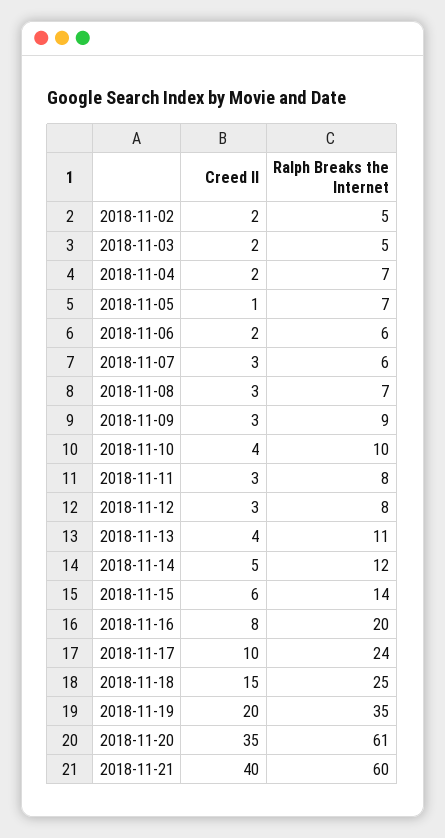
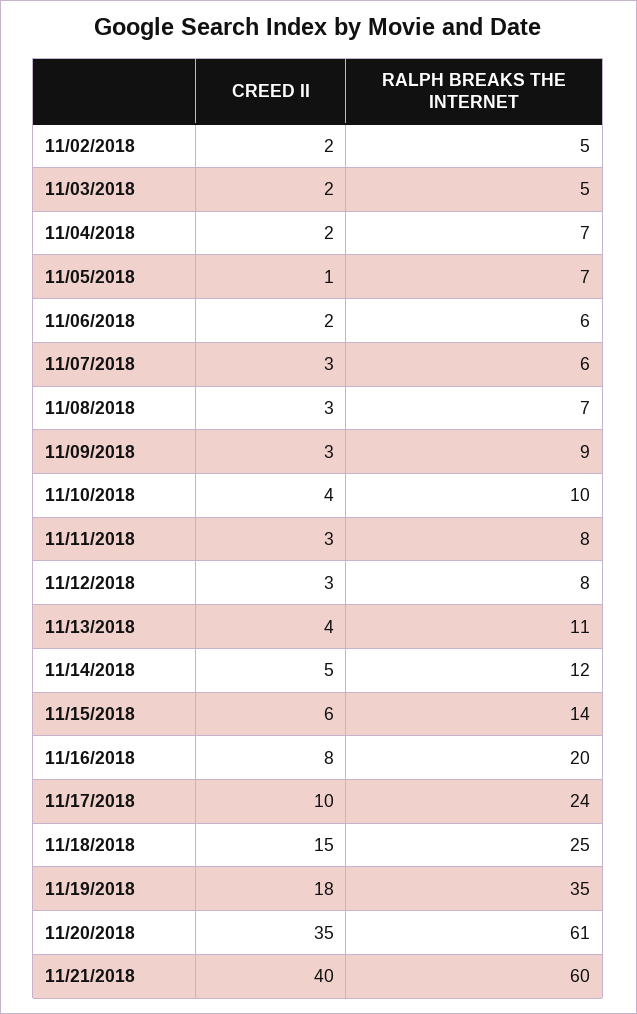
Creed II, 2018-11-19: 20 -> 18

